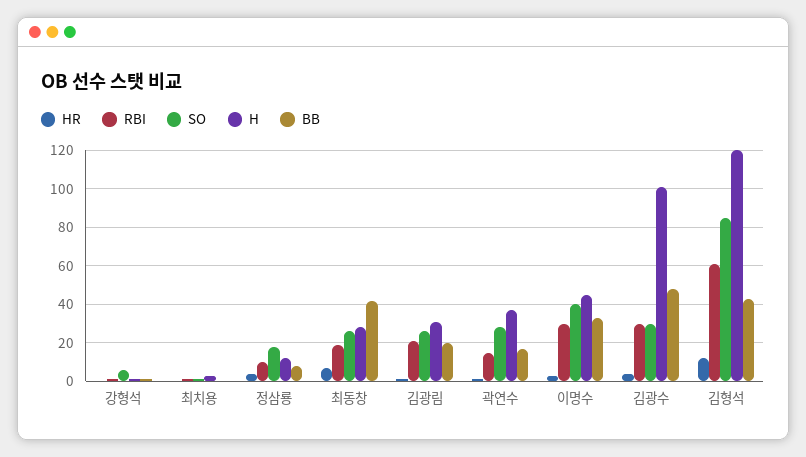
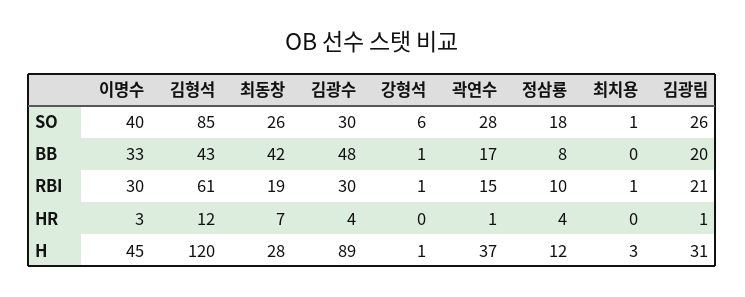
H, 김광수: 100 -> 89

